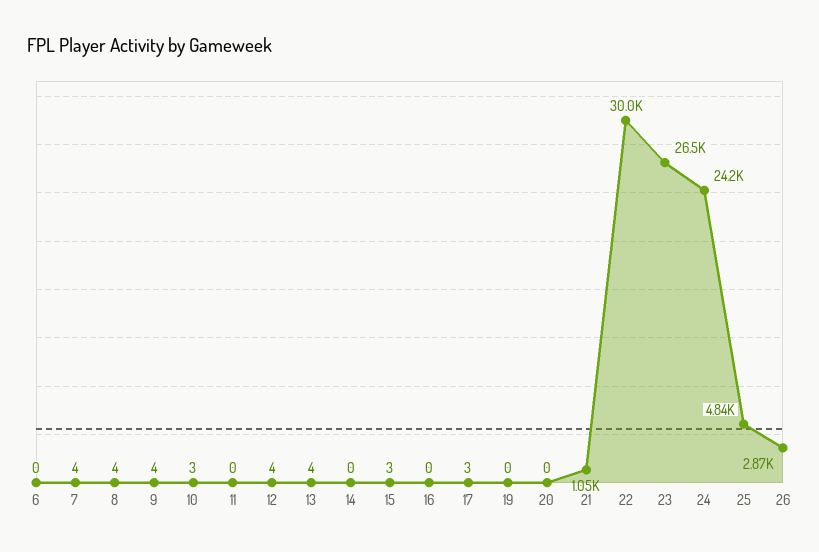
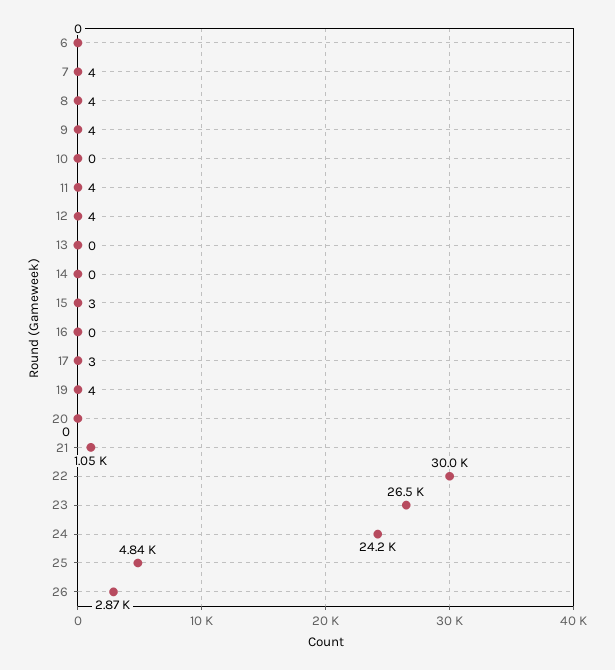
10: 3 -> 0
11: 0 -> 4
13: 4 -> 0
19: 0 -> 4

